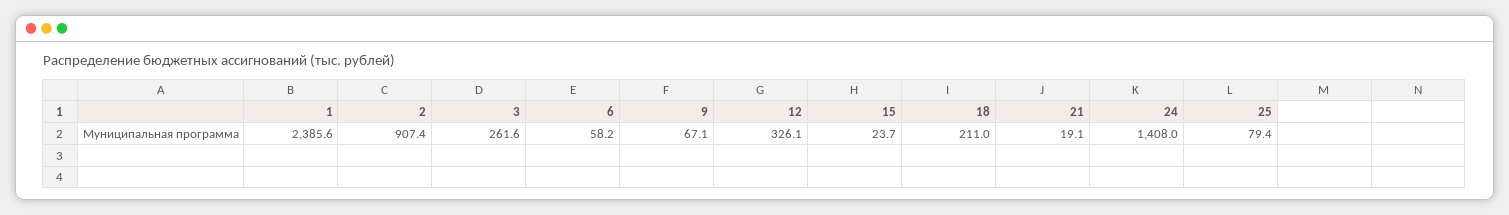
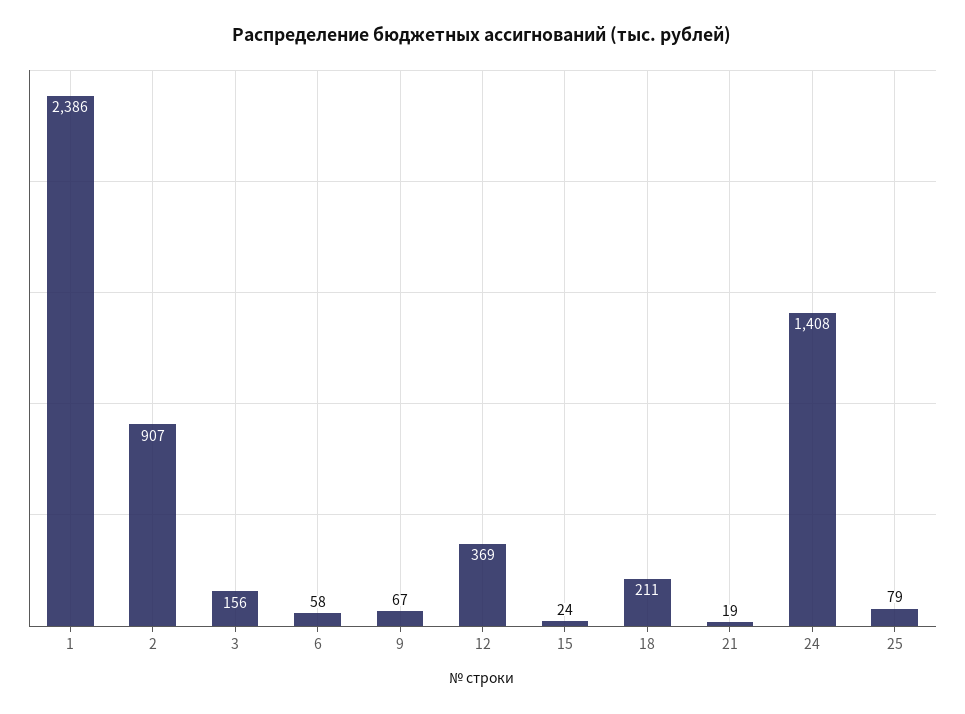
3: 261.6 -> 156
12: 326.1 -> 369

